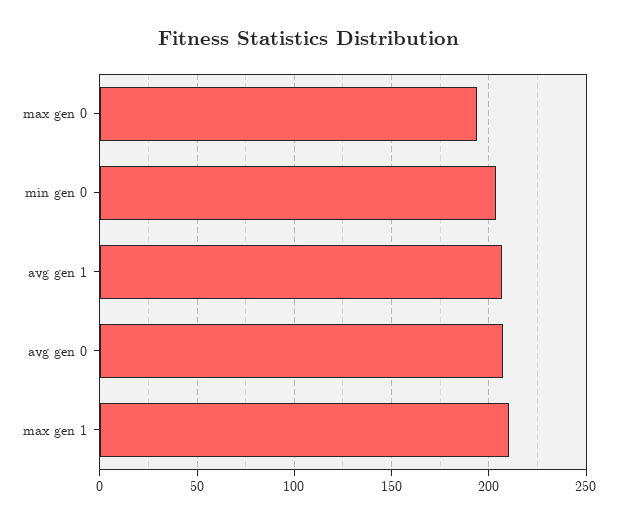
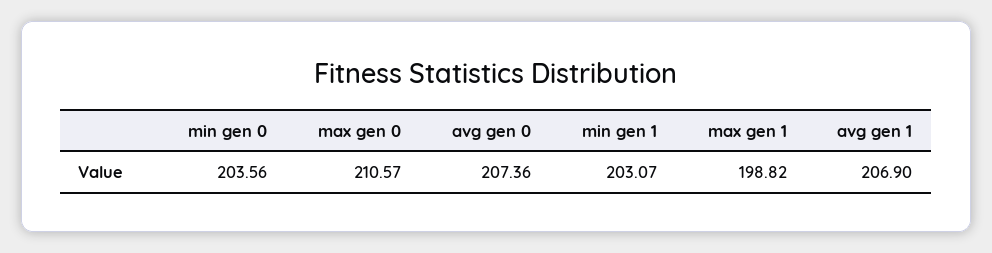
max gen 0: 195 -> 210.57
max gen 1: 210 -> 198.82
min gen 1: none -> 203.07

